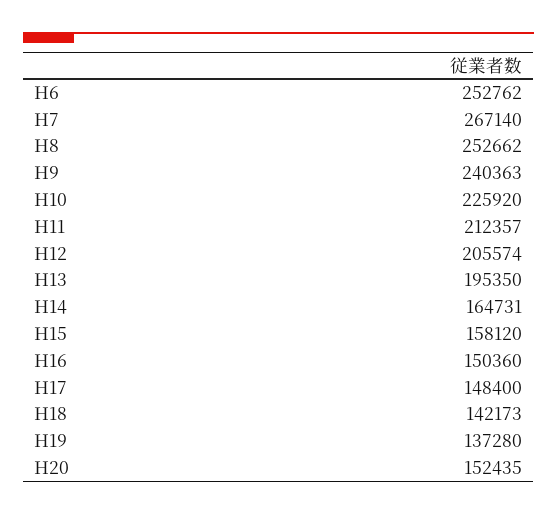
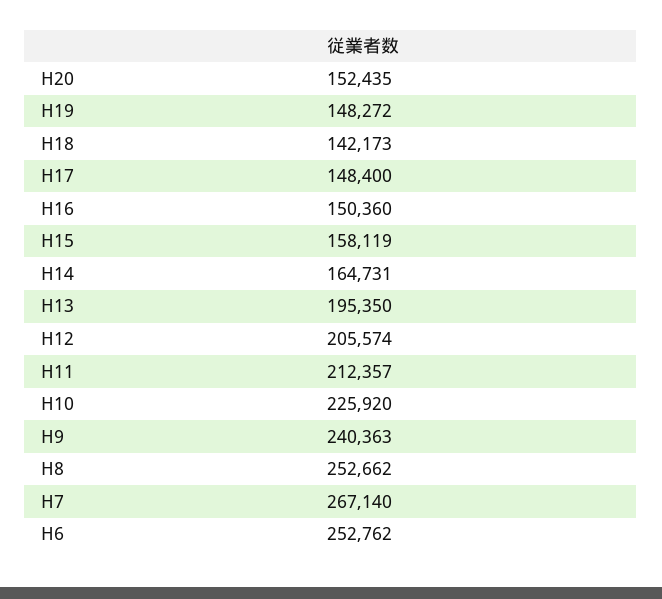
H15: 158120 -> 158119
H19: 137280 -> 148272

